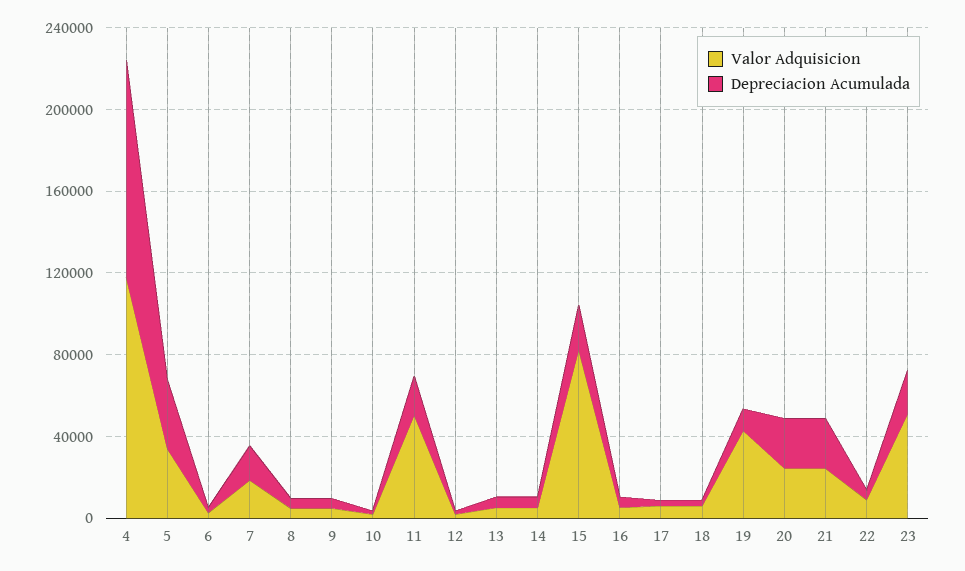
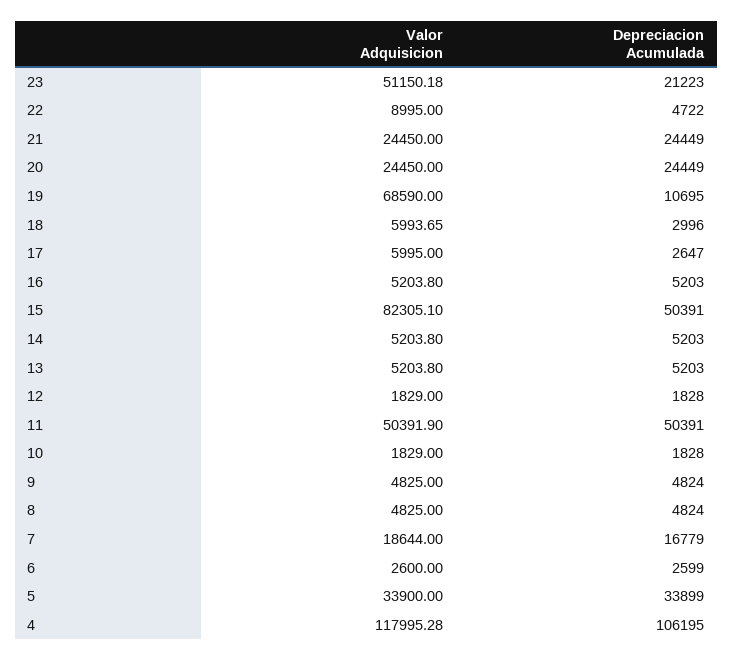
Depreciacion Acumulada, 11: 20000 -> 50391
Depreciacion Acumulada, 15: 20000 -> 50391
Valor Adquisicion, 19: 40000 -> 68590

